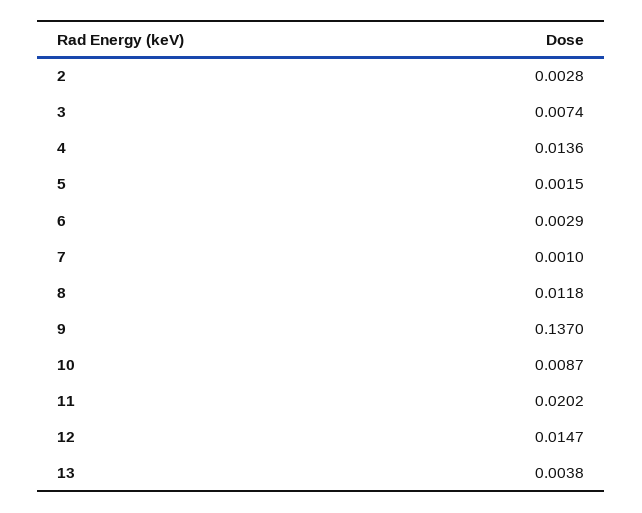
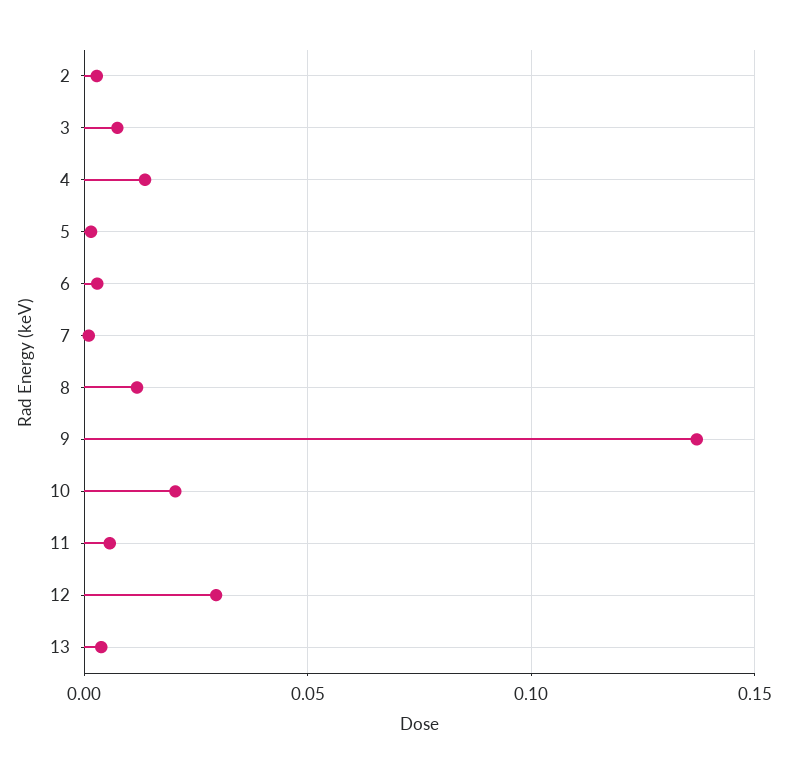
10: 0.0087 -> 0.02
11: 0.0202 -> 0.005
12: 0.0147 -> 0.03

